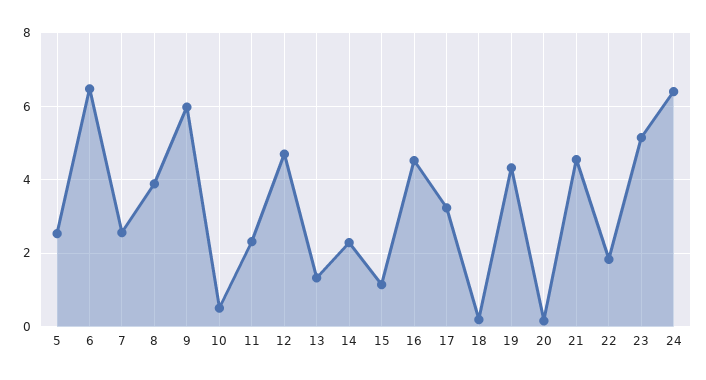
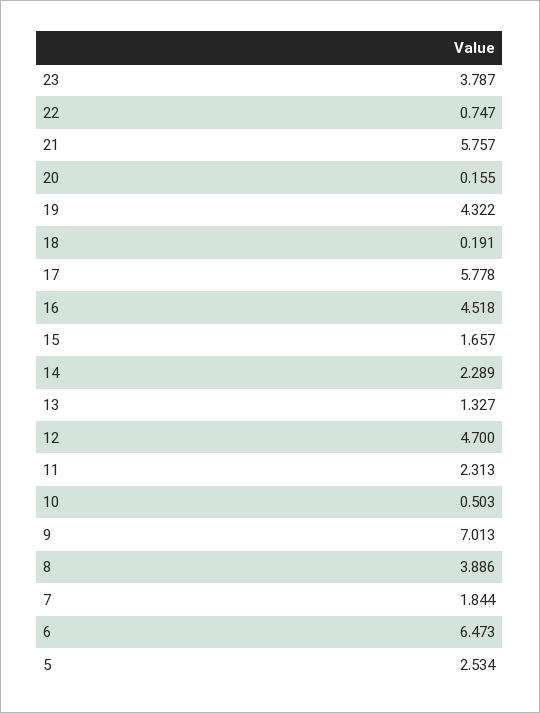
7: 2.6 -> 1.844
9: 6 -> 7.013
15: 1.2 -> 1.657
17: 3.2 -> 5.778
21: 4.6 -> 5.757
22: 1.8 -> 0.747
23: 5.2 -> 3.787
24: 6.4 -> none

